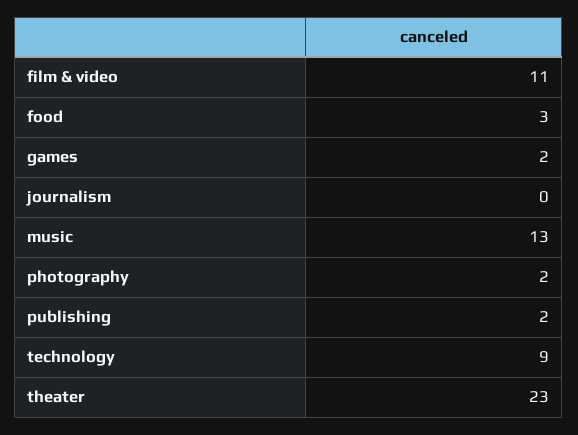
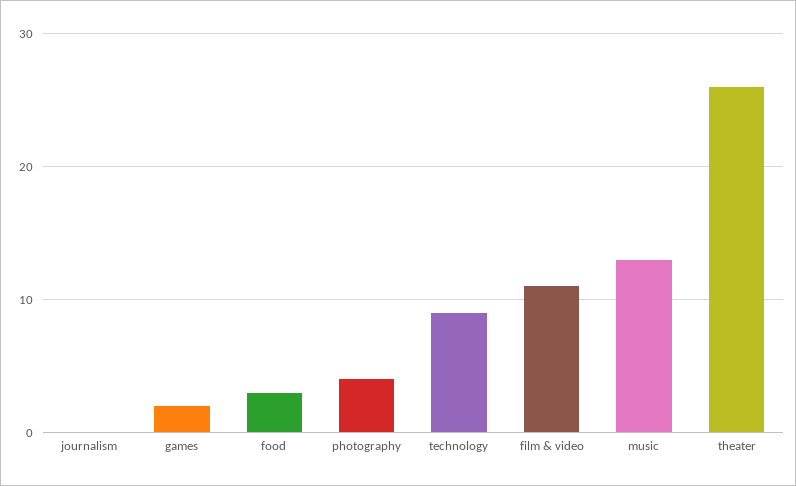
photography: 2 -> 4
publishing: 2 -> none
theater: 23 -> 26

